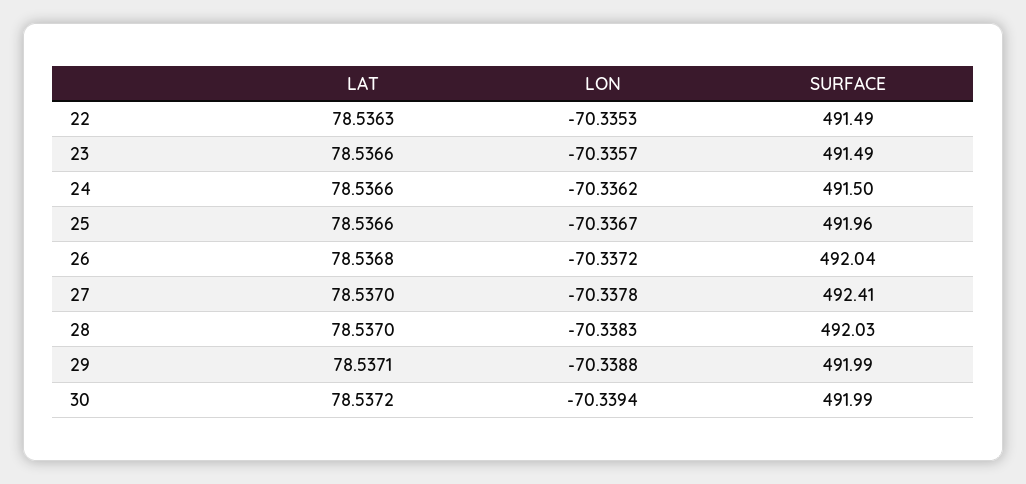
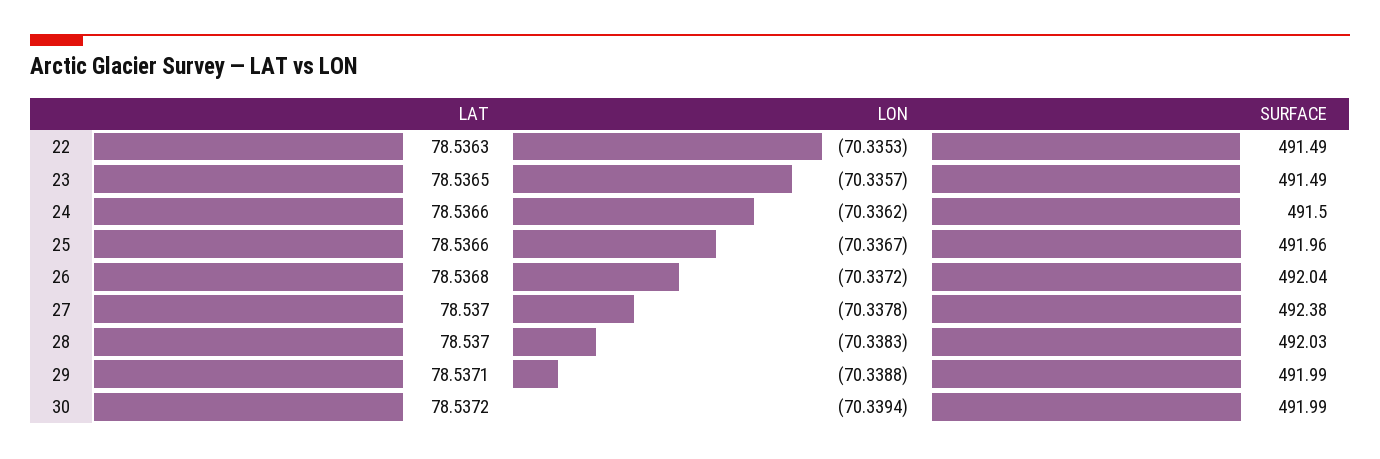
LAT, 23: 78.5366 -> 78.5365
SURFACE, 27: 492.41 -> 492.38

